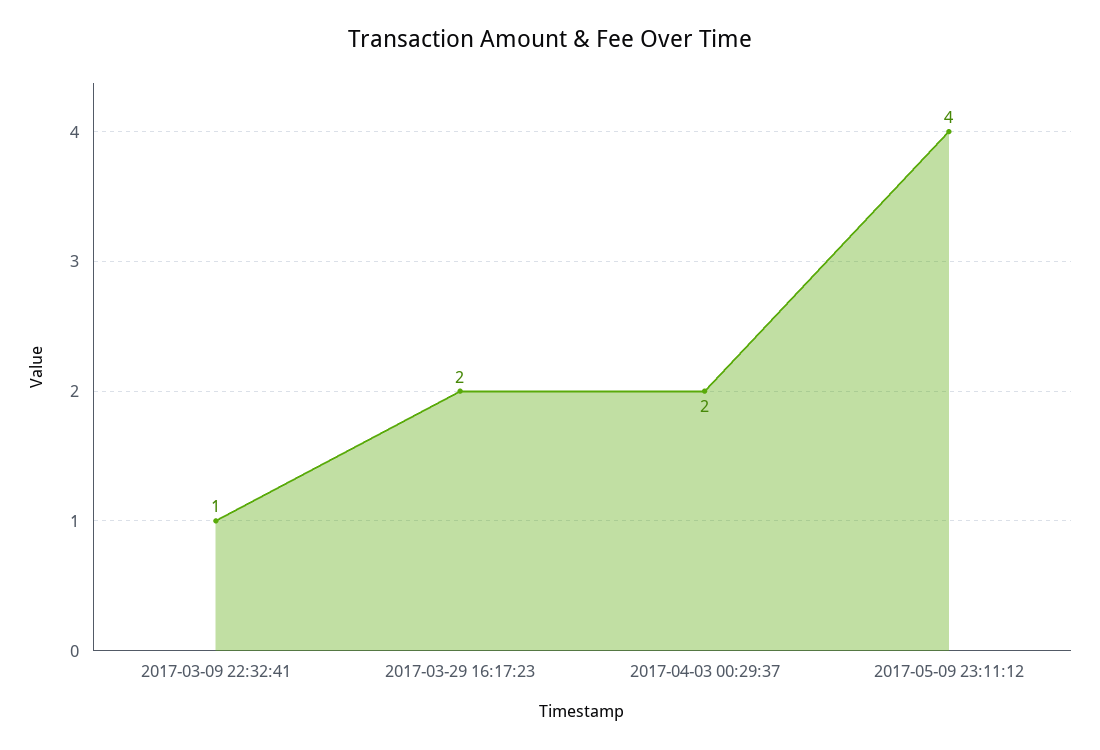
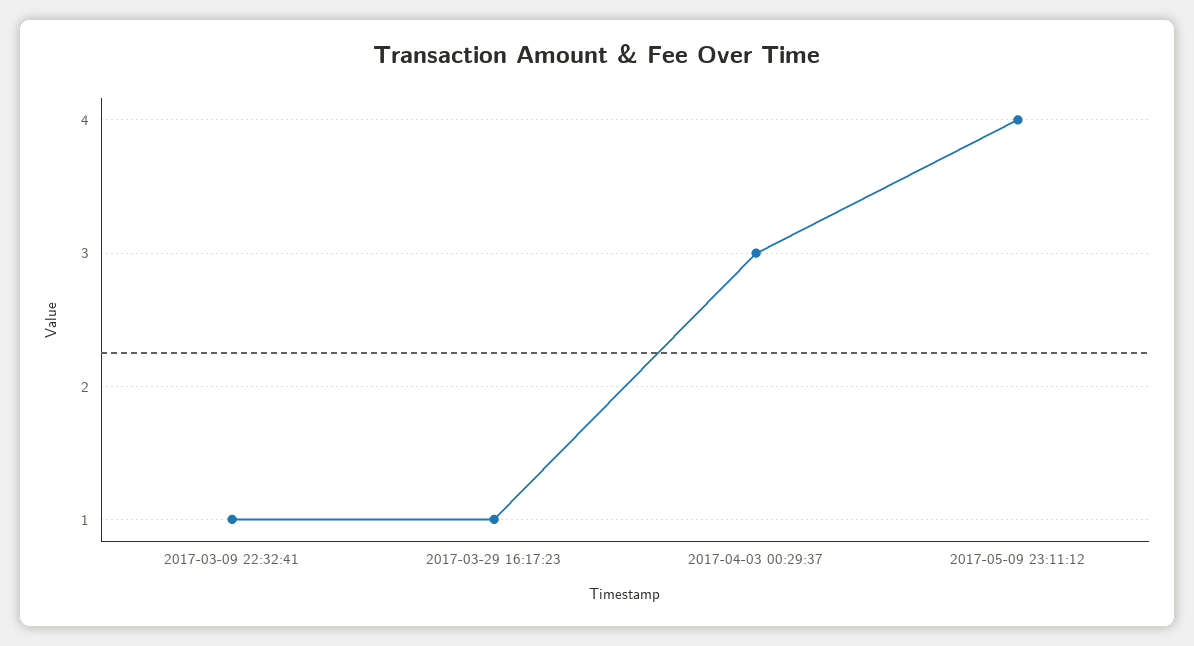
2017-03-29 16:17:23: 2 -> 1
2017-04-03 00:29:37: 2 -> 3

